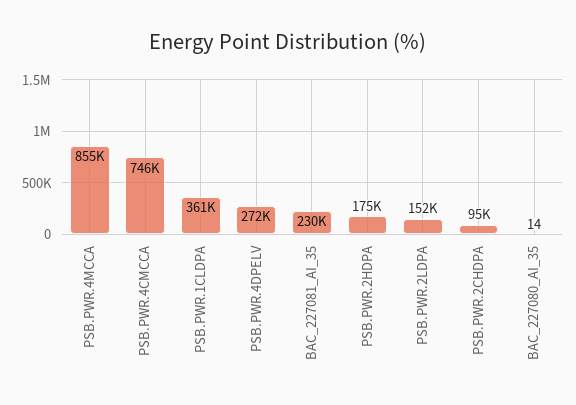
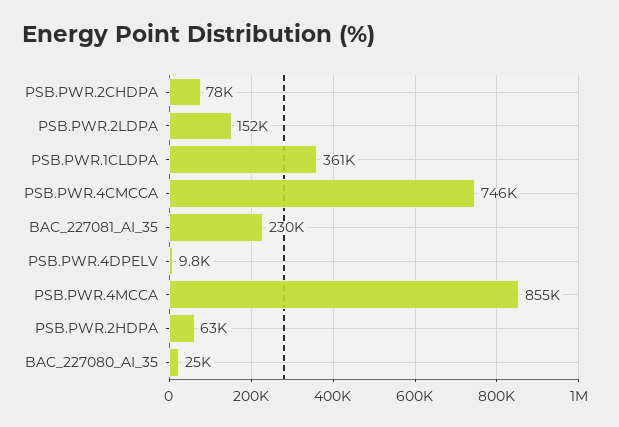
PSB.PWR.4DPELV: 272000 -> 9800
PSB.PWR.2HDPA: 175000 -> 63000
PSB.PWR.2CHDPA: 95000 -> 78000
BAC_227080_AI_35: 14 -> 25000

